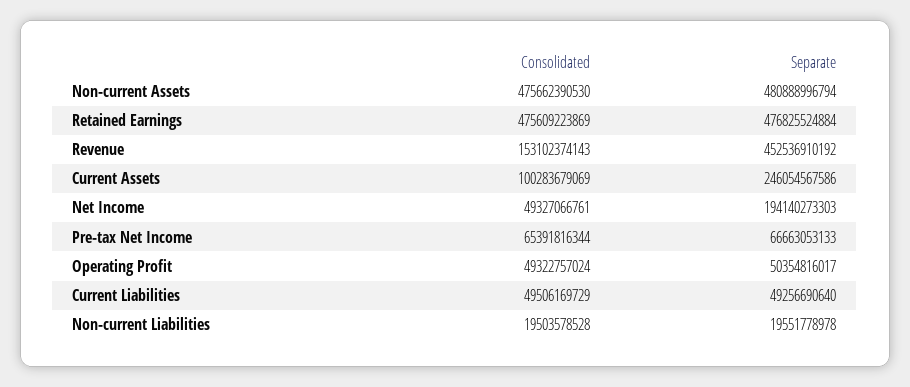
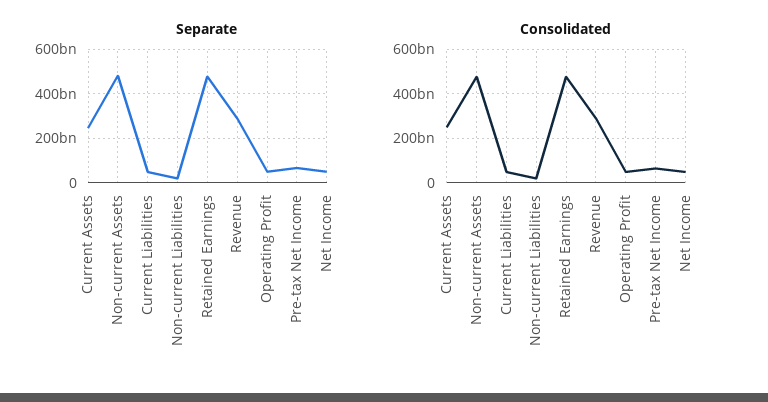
Consolidated, Revenue: 153102374143 -> 300000000000
Separate, Revenue: 452536910192 -> 300000000000
Consolidated, Current Assets: 100283679069 -> 250000000000
Separate, Net Income: 194140273303 -> 50000000000

